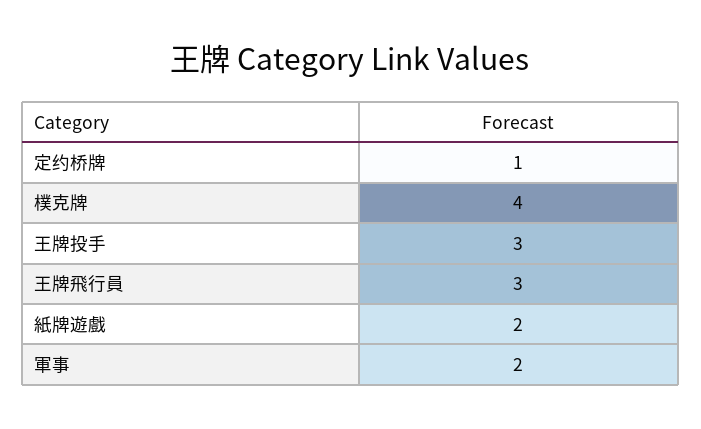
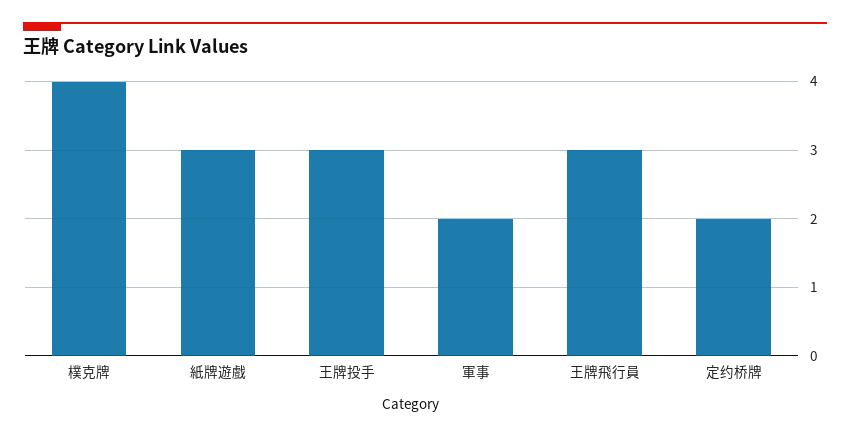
定约桥牌: 1 -> 2
紙牌遊戲: 2 -> 3

